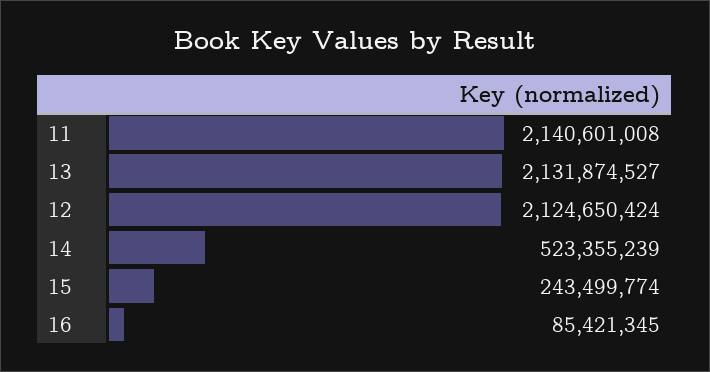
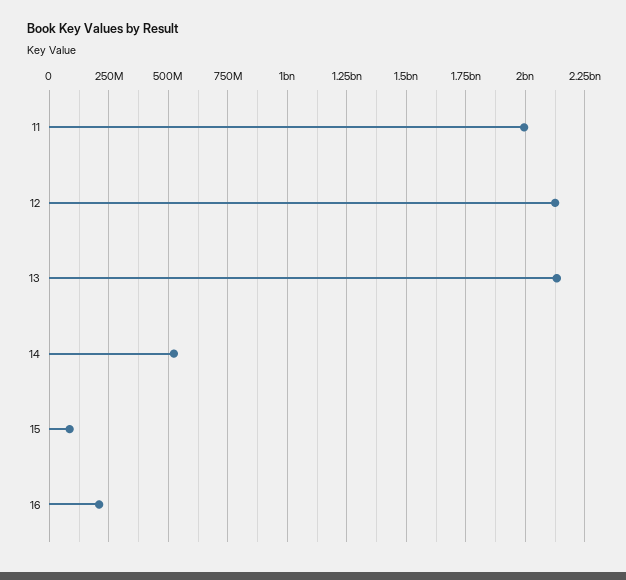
11: 2140601008 -> 2000000000
15: 243499774 -> 100000000
16: 85421345 -> 200000000

